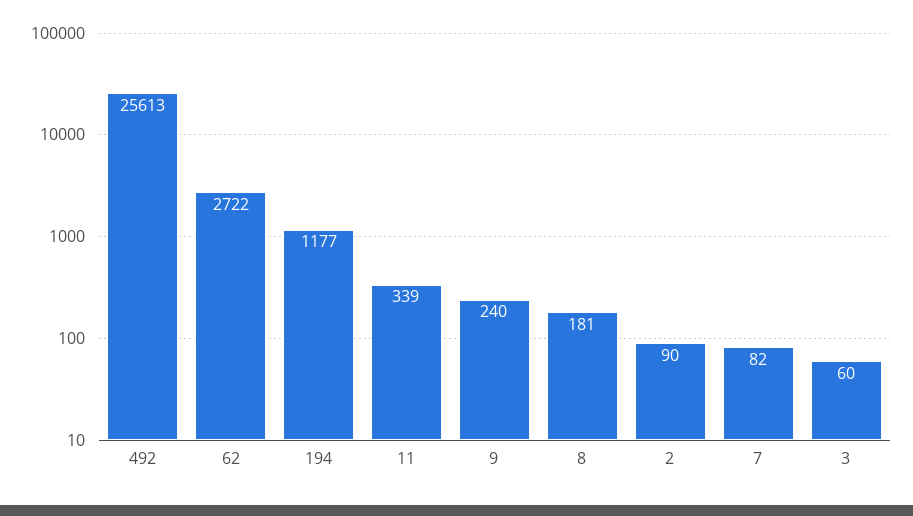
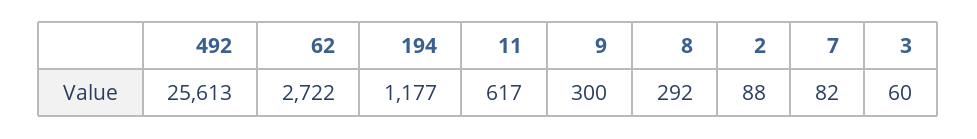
11: 339 -> 617
9: 240 -> 300
8: 181 -> 292
2: 90 -> 88

